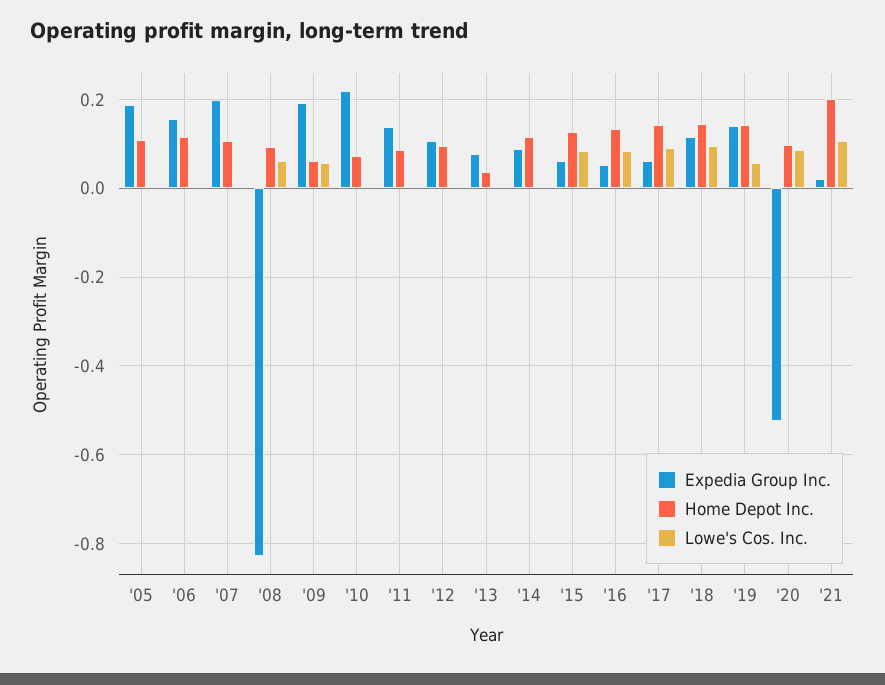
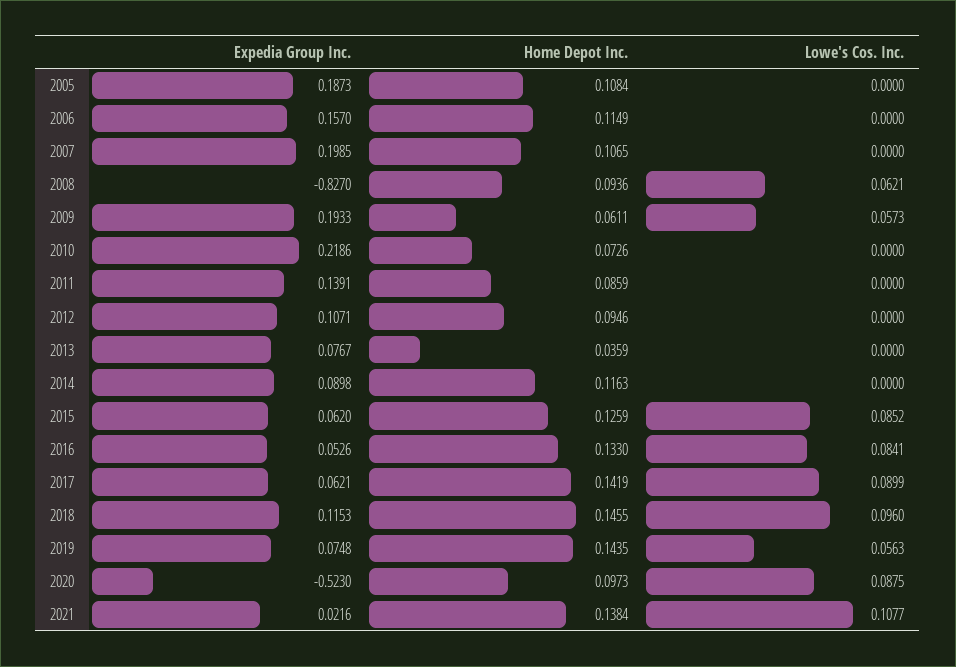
Expedia Group Inc., '19: 0.14 -> 0.0748
Home Depot Inc., '21: 0.2 -> 0.1384

